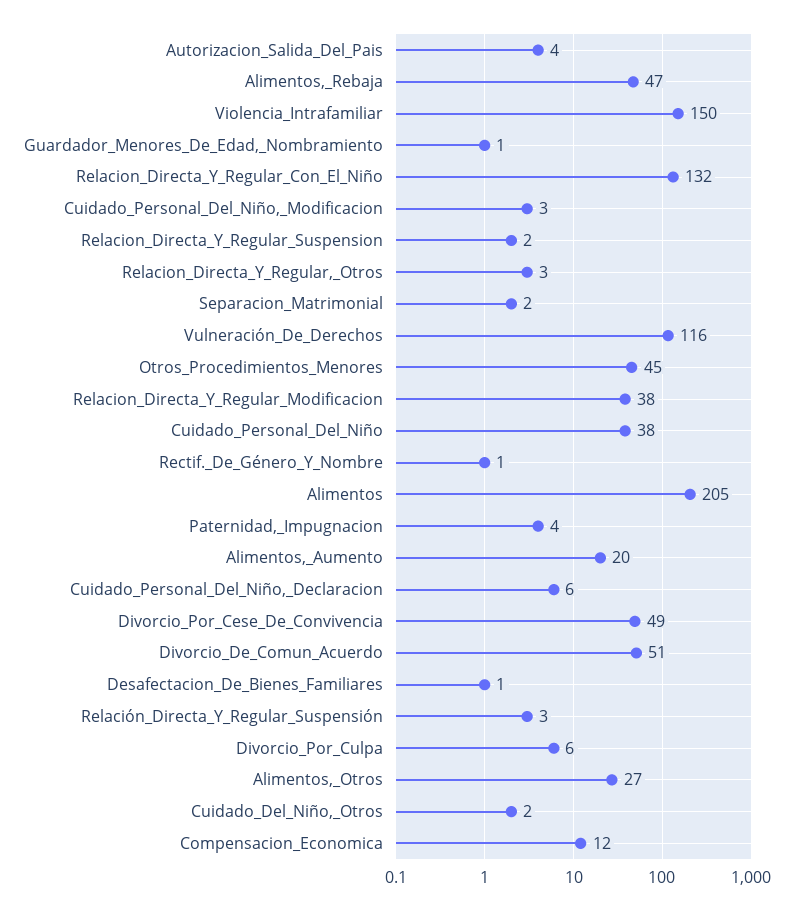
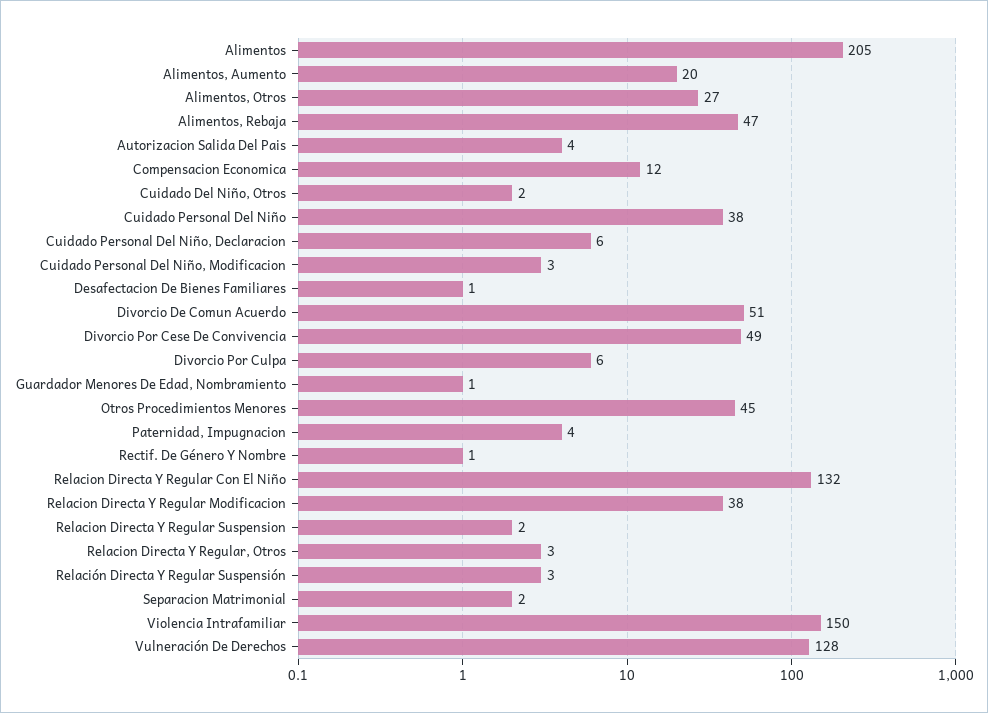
Vulneración_De_Derechos: 116 -> 128

